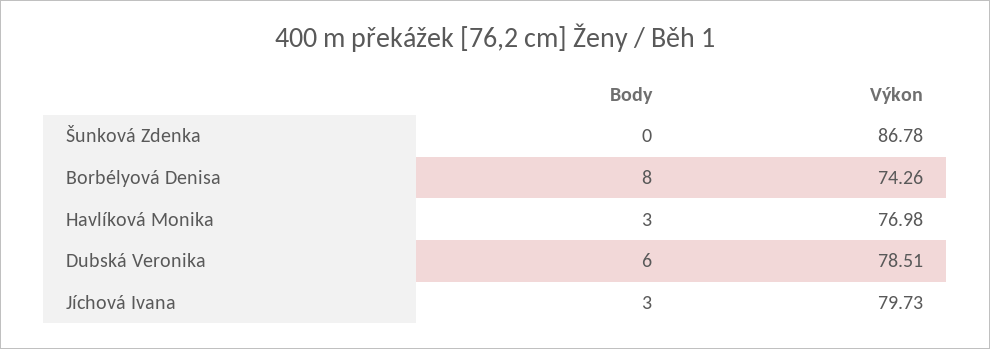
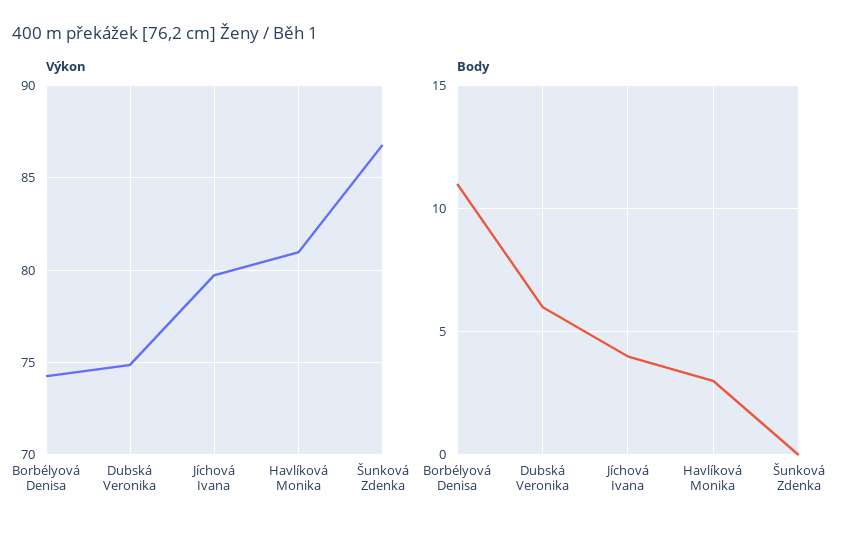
Body, Borbélyová Denisa: 8 -> 11
Výkon, Havlíková Monika: 76.98 -> 81
Výkon, Dubská Veronika: 78.51 -> 75
Body, Jíchová Ivana: 3 -> 4

